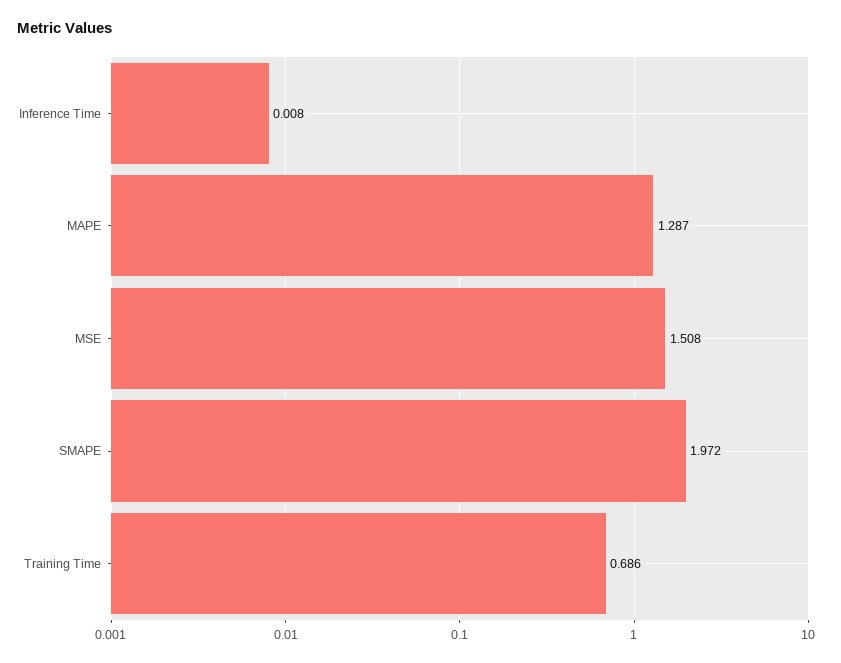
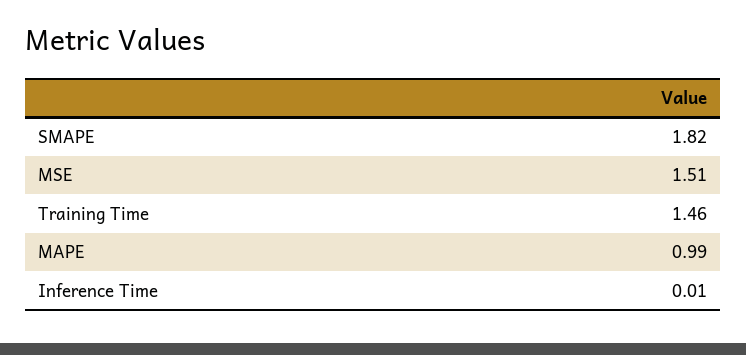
MAPE: 1.287 -> 0.99
SMAPE: 1.972 -> 1.82
Training Time: 0.686 -> 1.46

